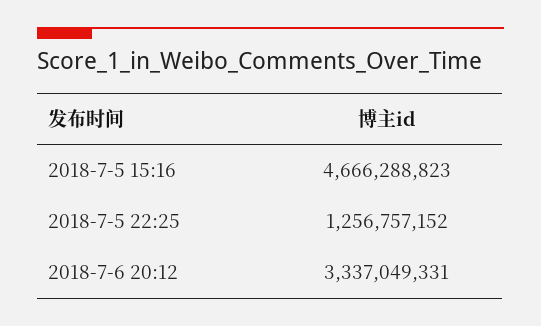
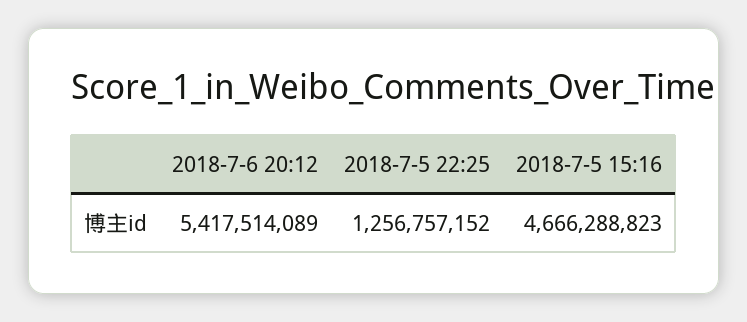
2018-7-6 20:12: 3337049331 -> 5417514089

